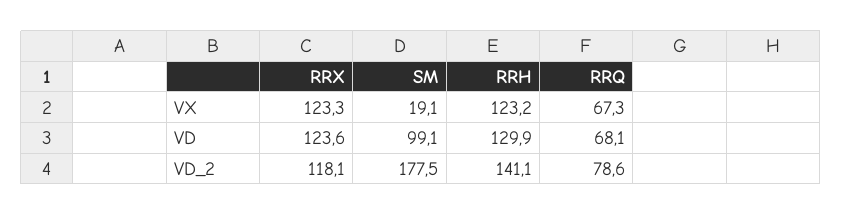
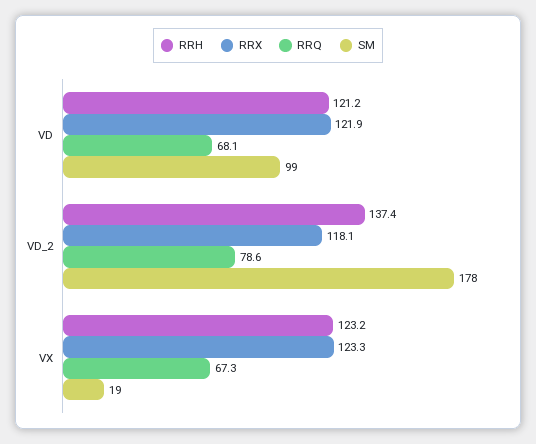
RRX, VD: 123.6 -> 121.9
RRH, VD: 129.9 -> 121.2
RRH, VD_2: 141.1 -> 137.4

